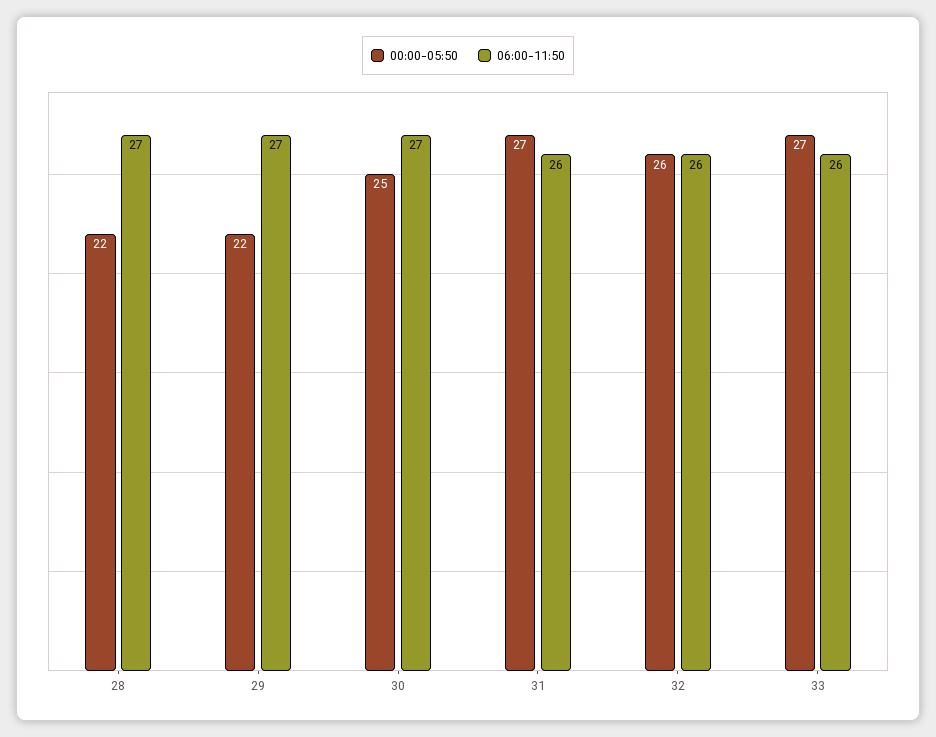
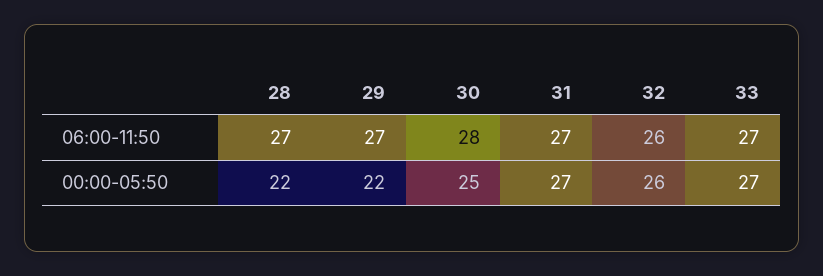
06:00-11:50, 30: 27 -> 28
06:00-11:50, 31: 26 -> 27
06:00-11:50, 33: 26 -> 27

